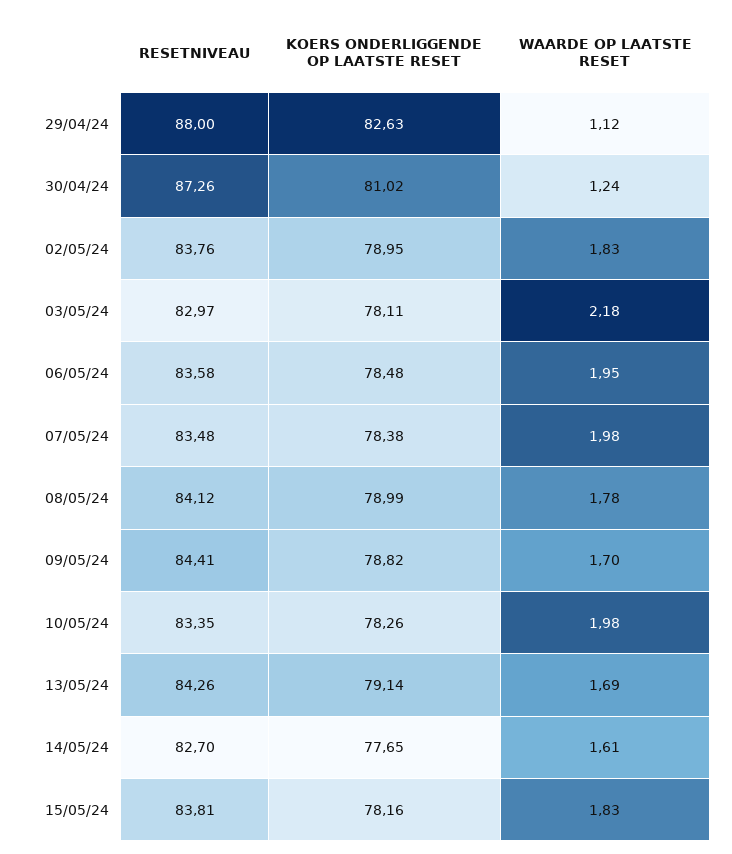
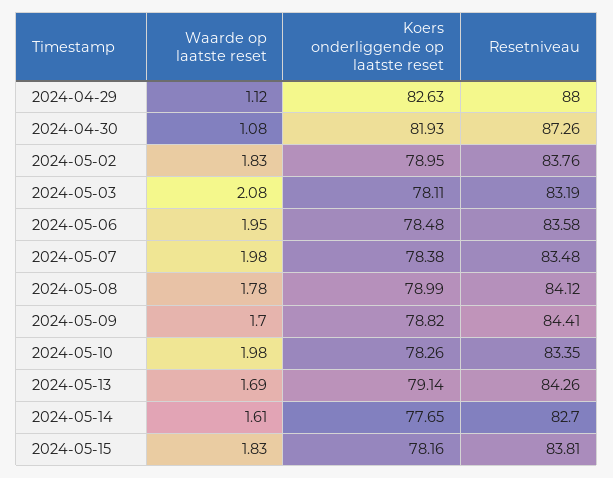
KOERS ONDERLIGGENDE OP LAATSTE RESET, 30/04/24: 81.02 -> 81.93
WAARDE OP LAATSTE RESET, 30/04/24: 1.24 -> 1.08
RESETNIVEAU, 03/05/24: 82.97 -> 83.19
WAARDE OP LAATSTE RESET, 03/05/24: 2.18 -> 2.08

